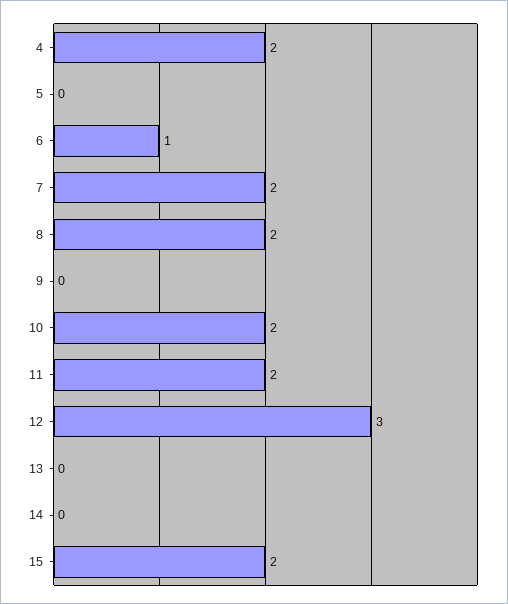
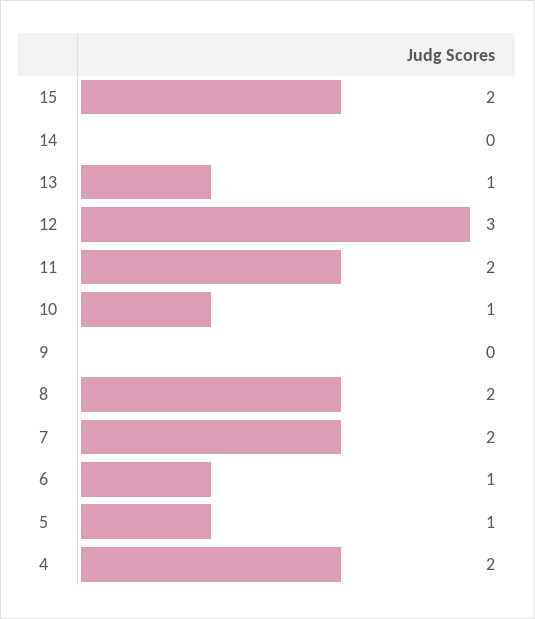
5: 0 -> 1
10: 2 -> 1
13: 0 -> 1

